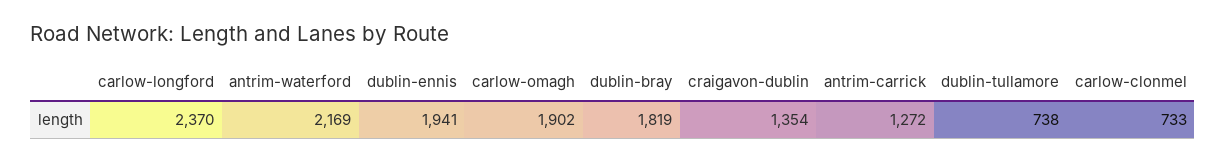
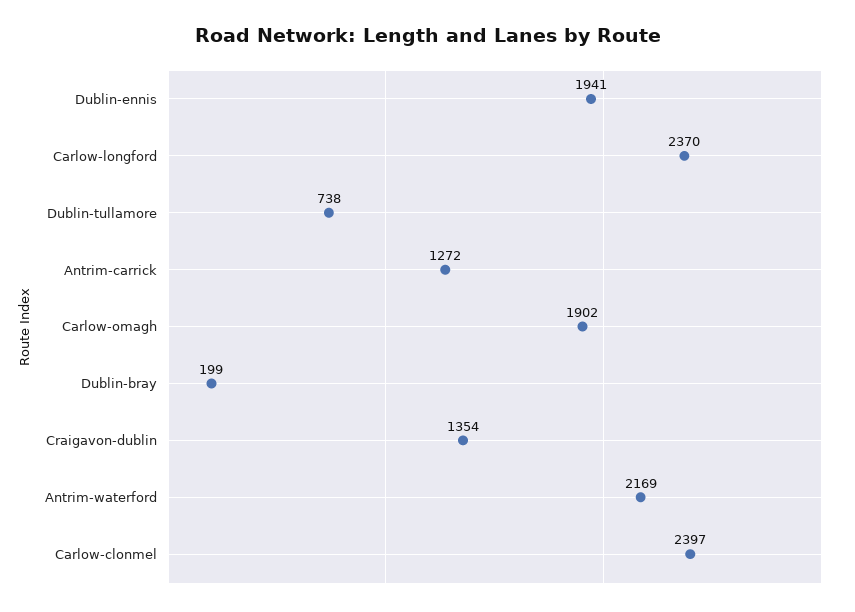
dublin-bray: 1819 -> 199
carlow-clonmel: 733 -> 2397

